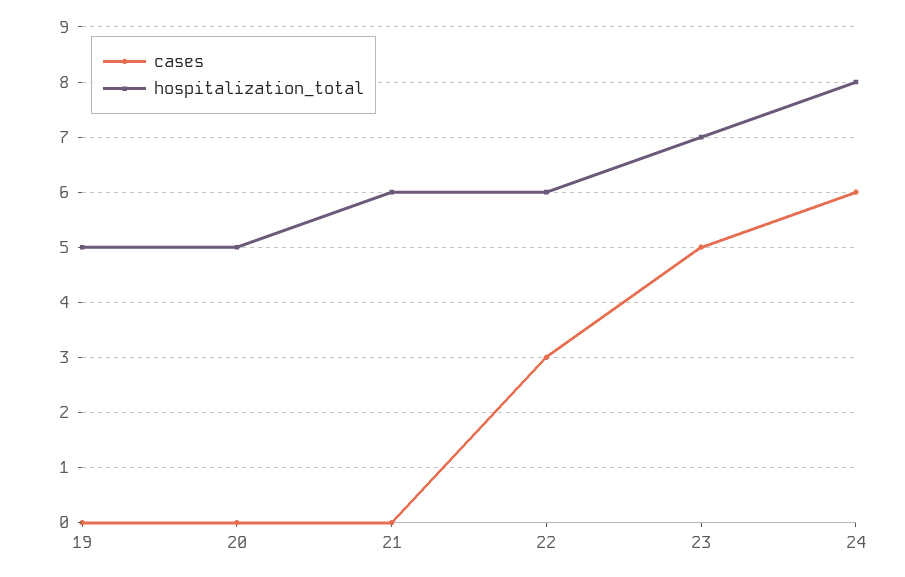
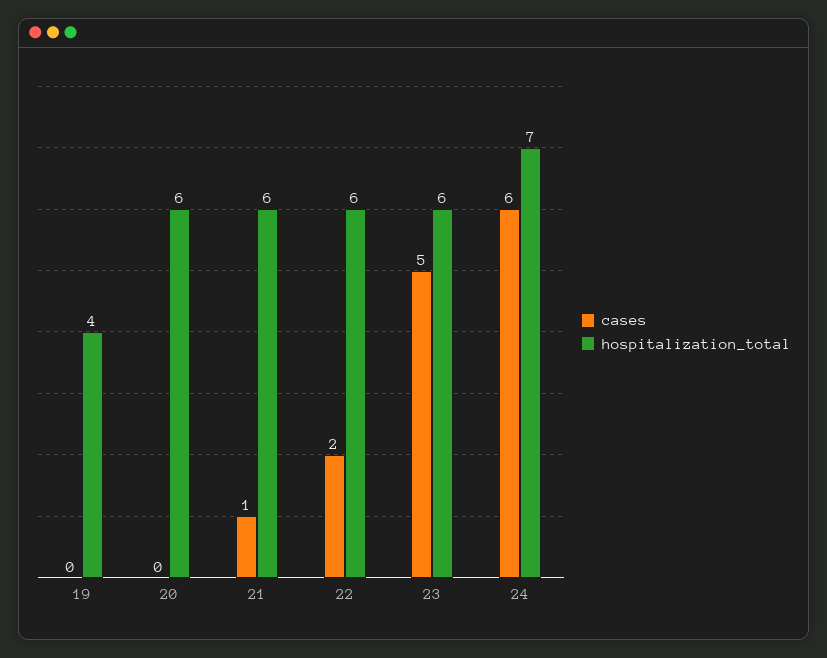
hospitalization_total, 19: 5 -> 4
hospitalization_total, 20: 5 -> 6
cases, 21: 0 -> 1
cases, 22: 3 -> 2
hospitalization_total, 23: 7 -> 6
hospitalization_total, 24: 8 -> 7

